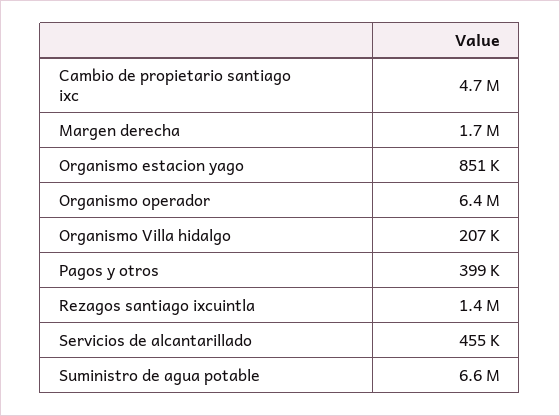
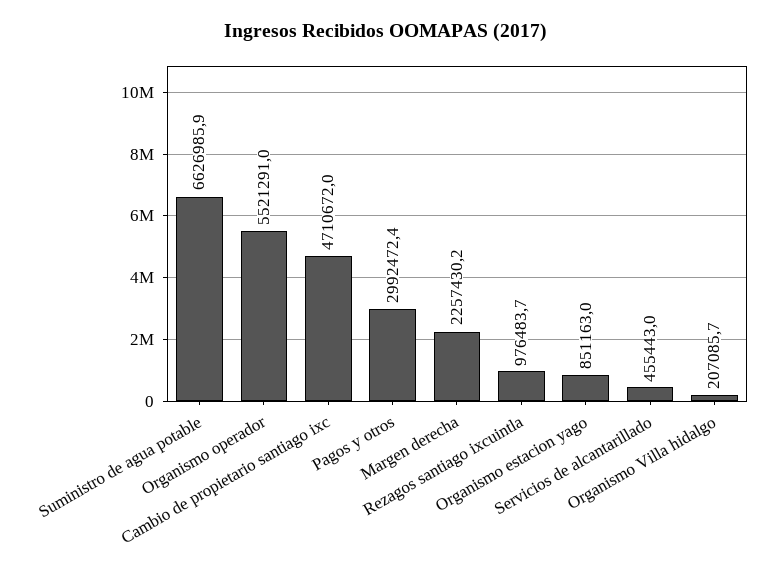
Margen derecha: 1700000 -> 2257430.2
Organismo operador: 6400000 -> 5521291
Pagos y otros: 399000 -> 2992472.4
Rezagos santiago ixcuintla: 1400000 -> 976483.7

